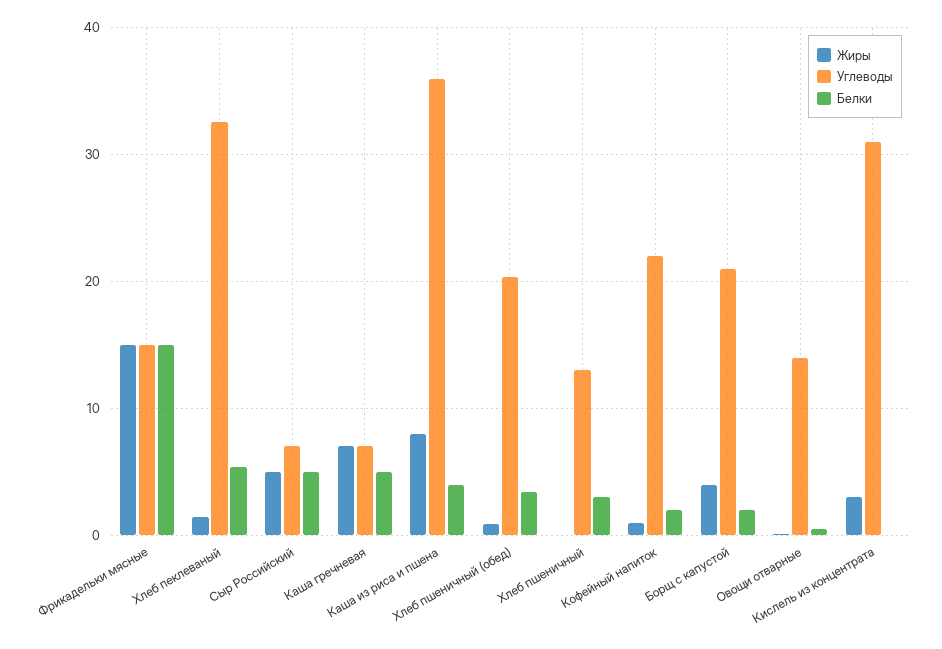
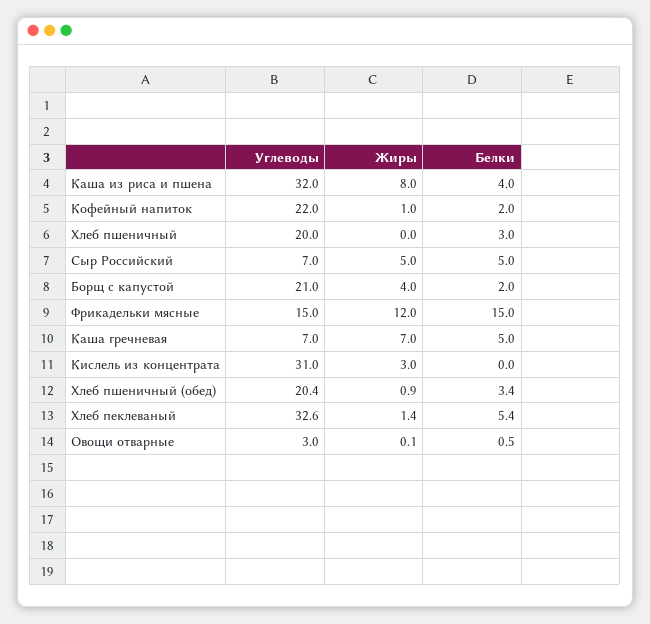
Жиры, Фрикадельки мясные: 15 -> 12
Углеводы, Каша из риса и пшена: 36 -> 32
Углеводы, Хлеб пшеничный: 13 -> 20
Углеводы, Овощи отварные: 14 -> 3

